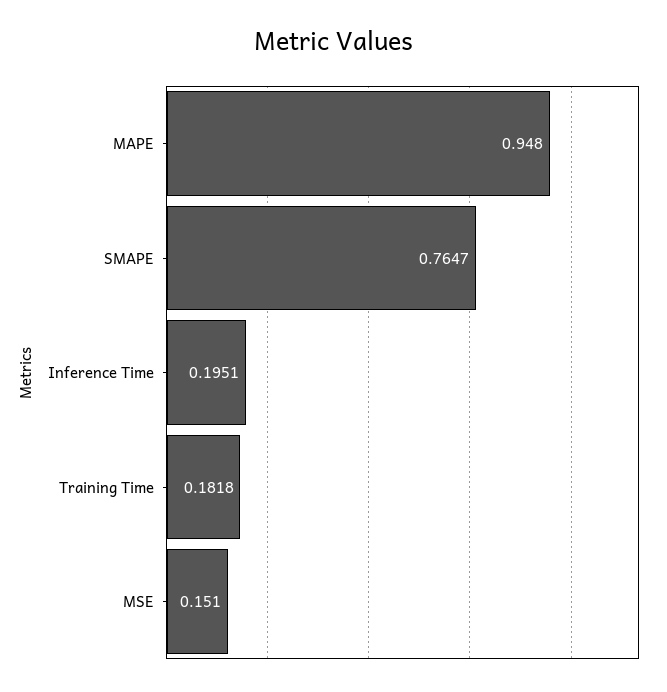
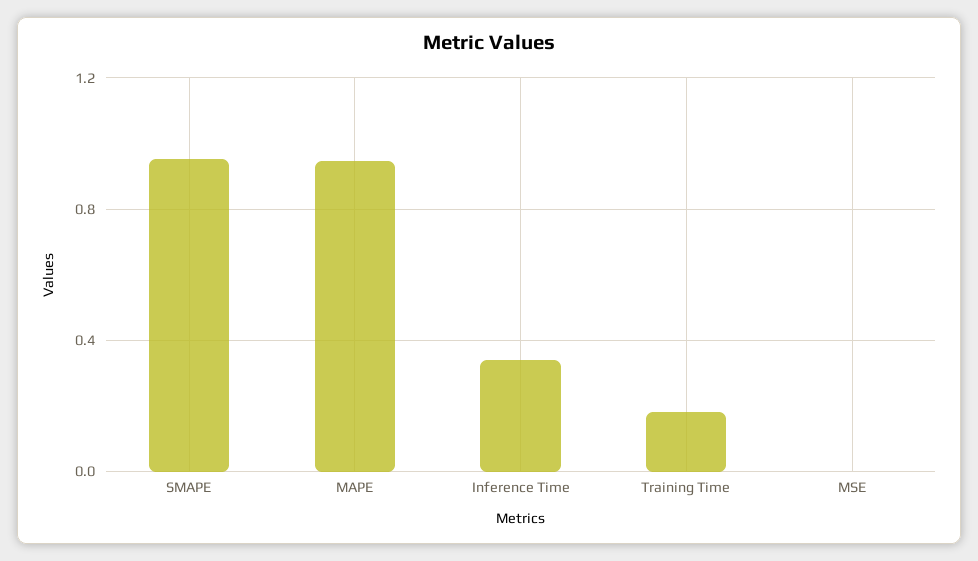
SMAPE: 0.7647 -> 0.95
Inference Time: 0.1951 -> 0.35
MSE: 0.151 -> 0

